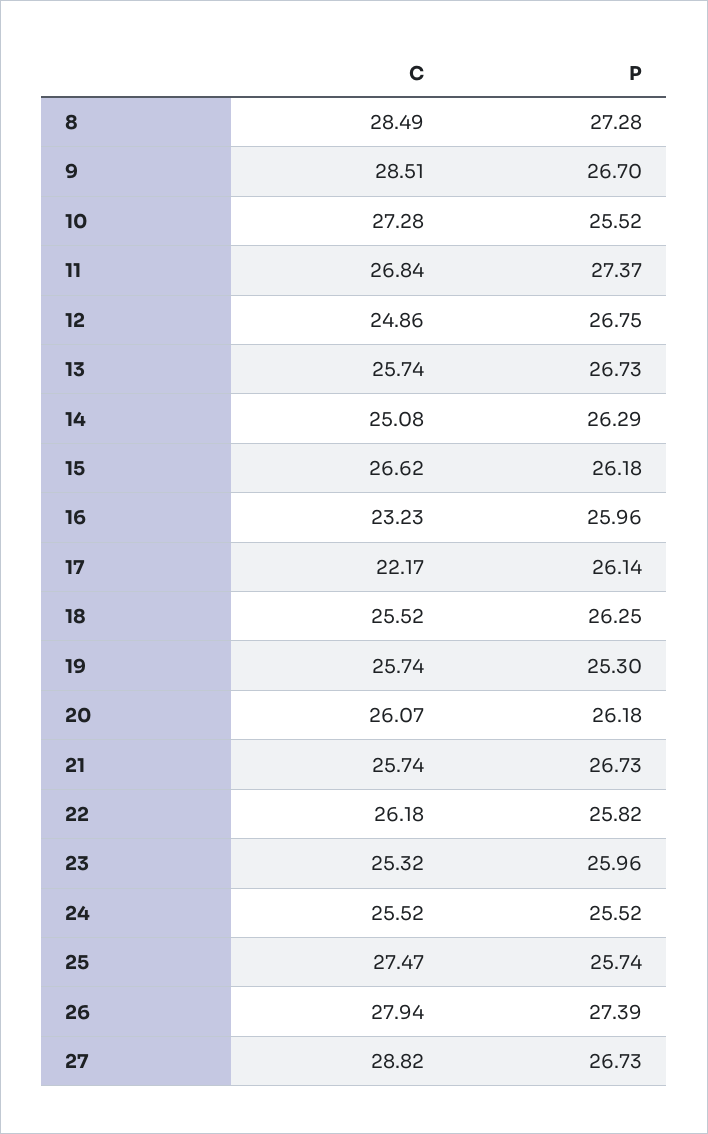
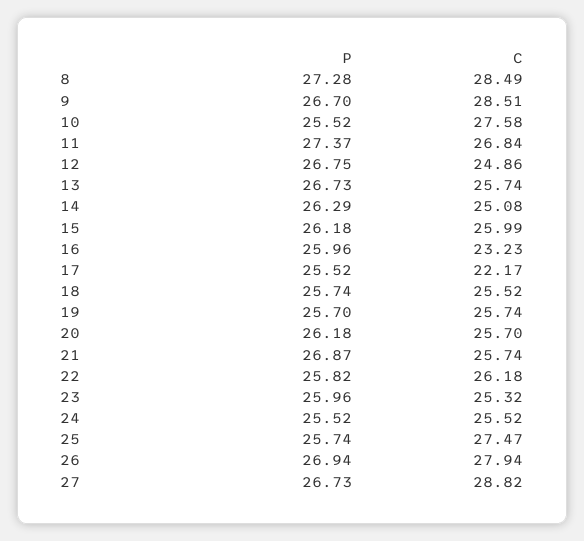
C, 10: 27.28 -> 27.58
C, 15: 26.62 -> 25.99
P, 17: 26.14 -> 25.52
P, 18: 26.25 -> 25.74
P, 19: 25.3 -> 25.7
C, 20: 26.07 -> 25.7
P, 21: 26.73 -> 26.87
P, 26: 27.39 -> 26.94

